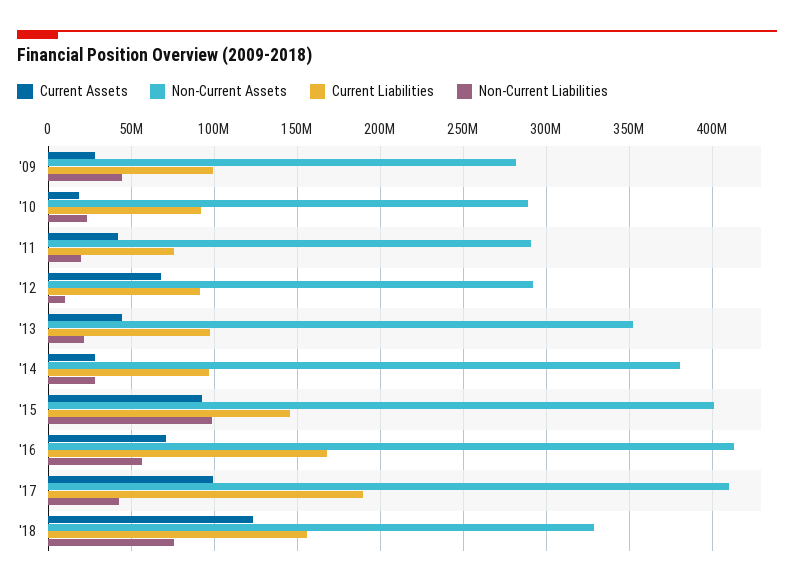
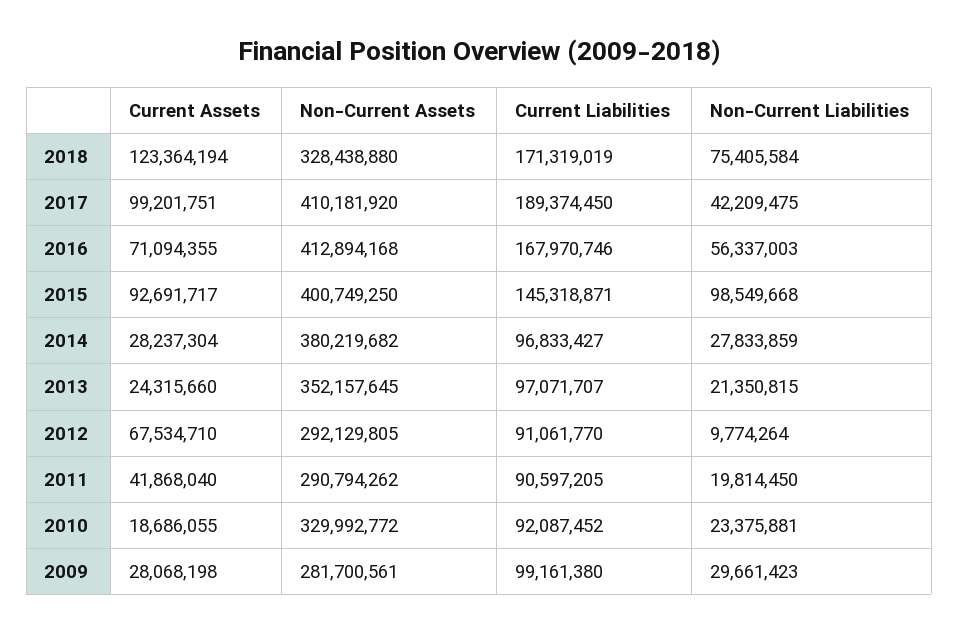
Non-Current Liabilities, '09: 45000000 -> 29661423
Non-Current Assets, '10: 290000000 -> 329992772
Current Liabilities, '11: 75000000 -> 90597205
Current Assets, '13: 45000000 -> 24315660
Current Liabilities, '18: 155000000 -> 171319019

